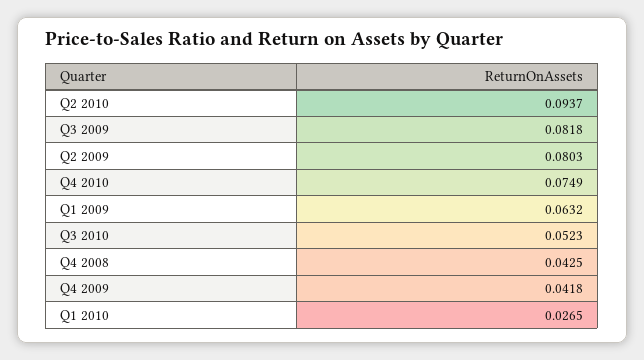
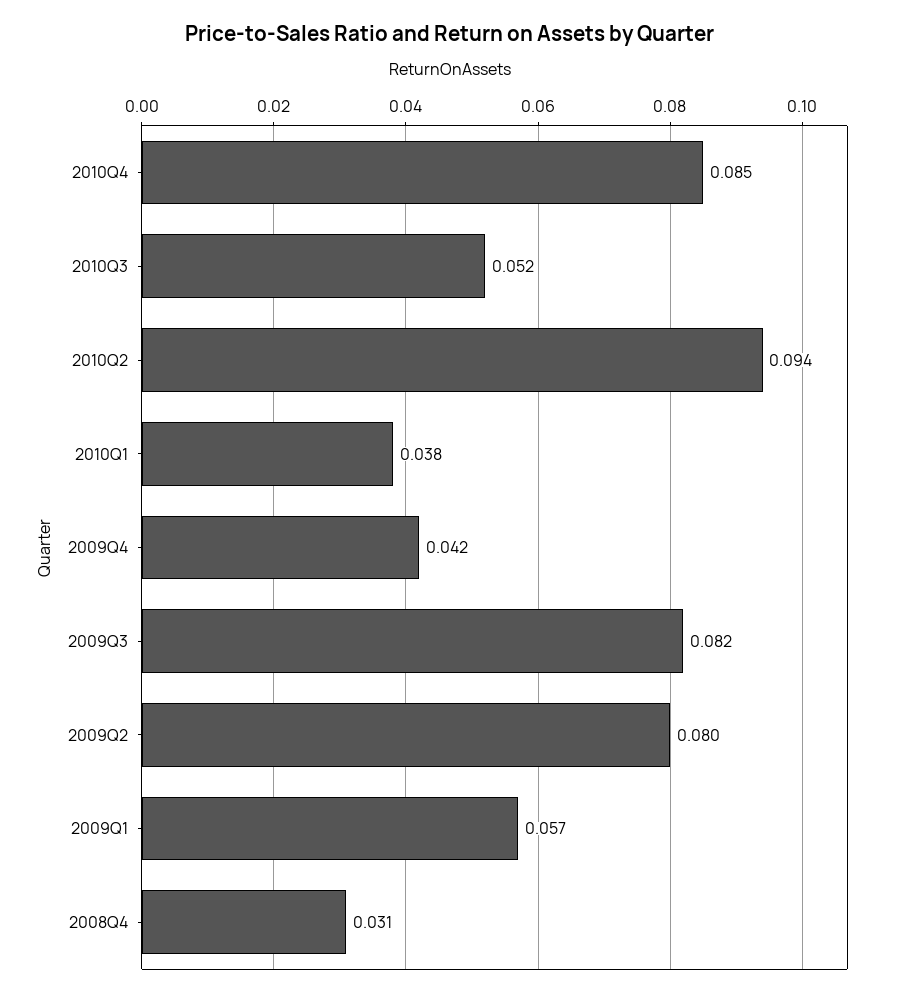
Q4 2010: 0.0749 -> 0.085
Q1 2009: 0.0632 -> 0.057
Q4 2008: 0.0425 -> 0.031
Q1 2010: 0.0265 -> 0.038

